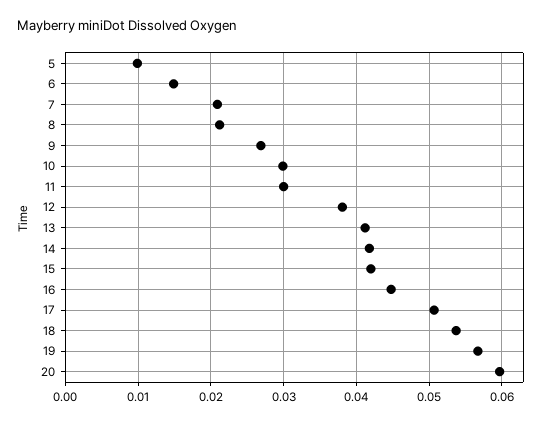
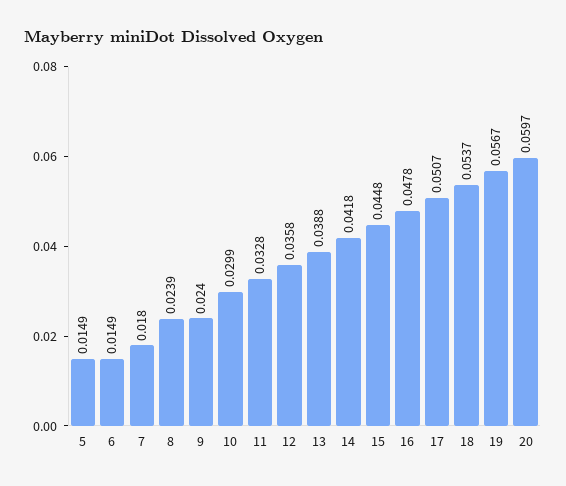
5: 0.01 -> 0.0149
7: 0.021 -> 0.018
8: 0.021 -> 0.0239
9: 0.027 -> 0.024
11: 0.03 -> 0.0328
12: 0.038 -> 0.0358
13: 0.041 -> 0.0388
15: 0.042 -> 0.0448
16: 0.045 -> 0.0478

